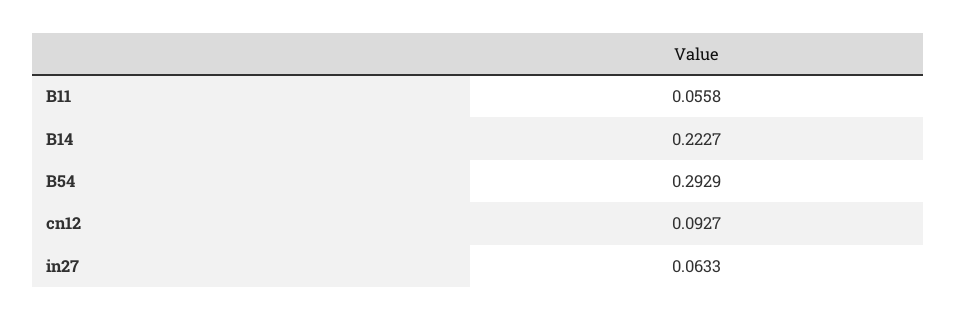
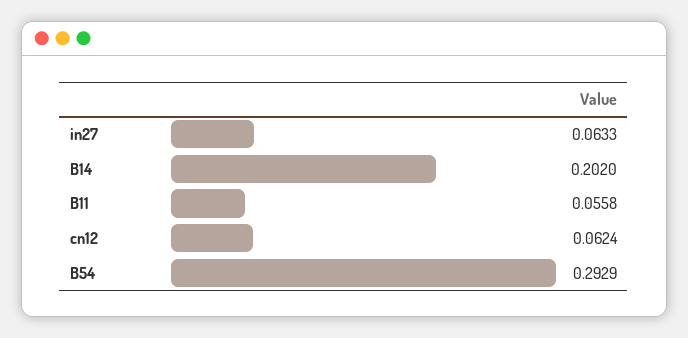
B14: 0.2227 -> 0.202
cn12: 0.0927 -> 0.0624

